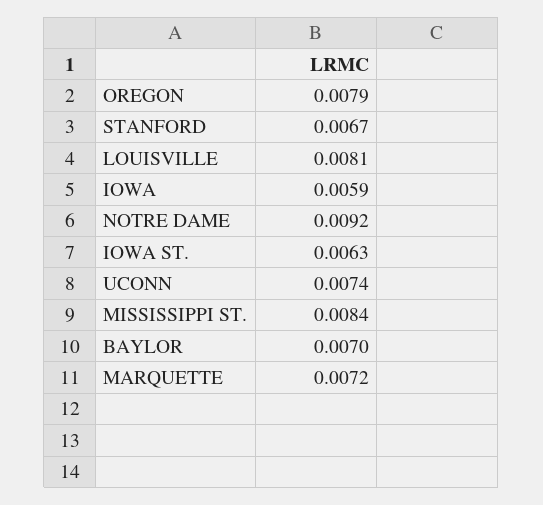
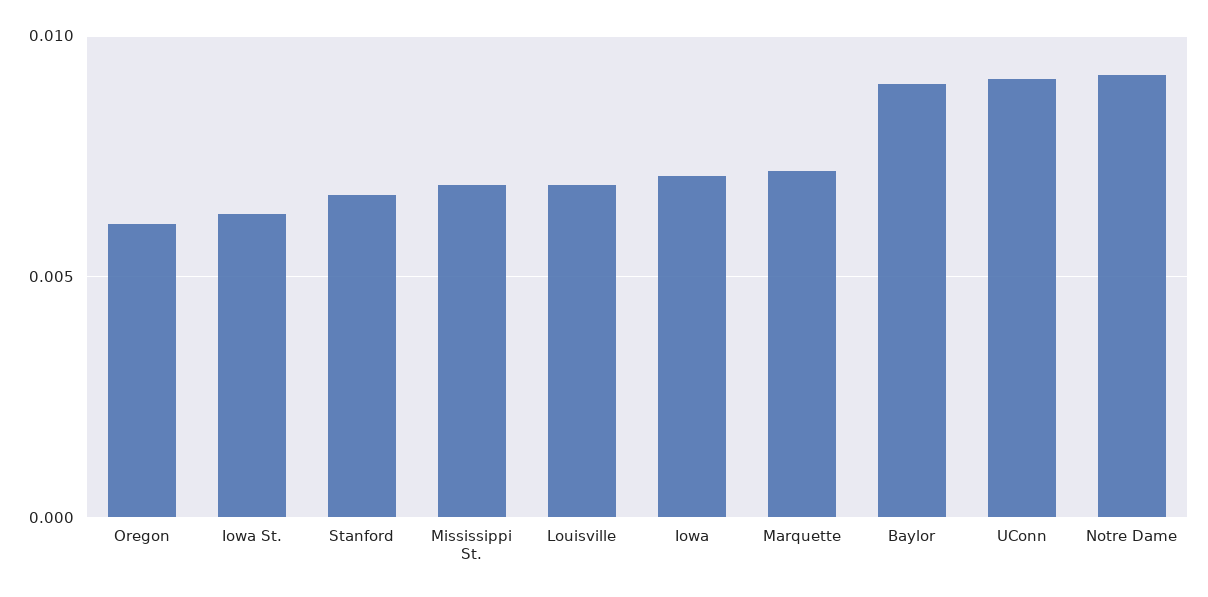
OREGON: 0.0079 -> 0.006
LOUISVILLE: 0.0081 -> 0.007
IOWA: 0.0059 -> 0.007
UCONN: 0.0074 -> 0.009
MISSISSIPPI ST.: 0.0084 -> 0.007
BAYLOR: 0.007 -> 0.009

